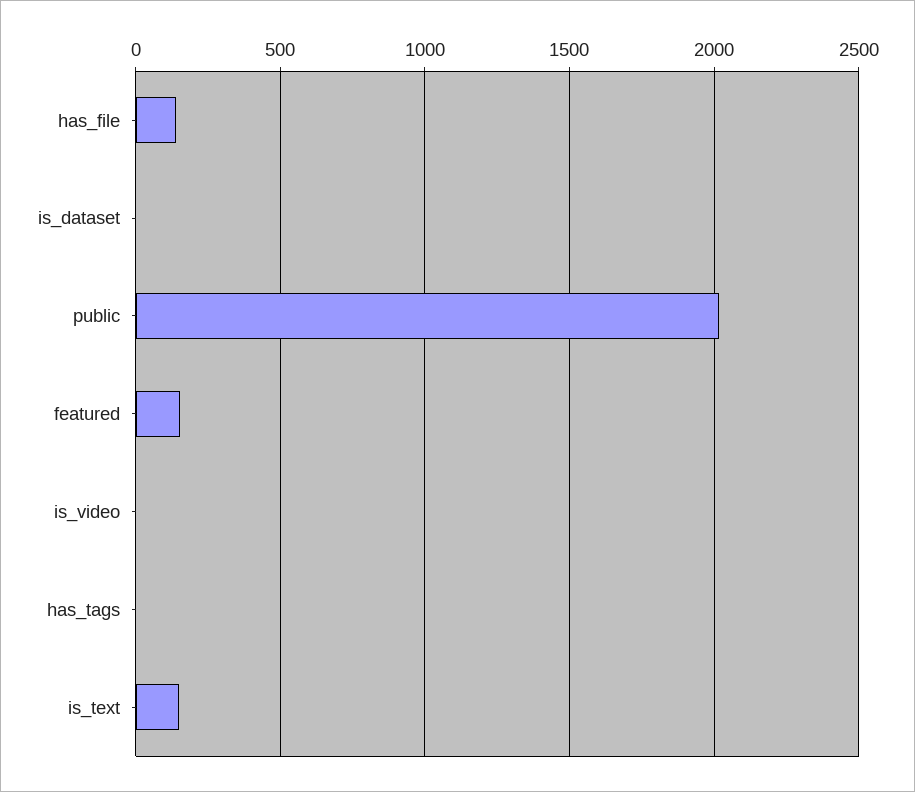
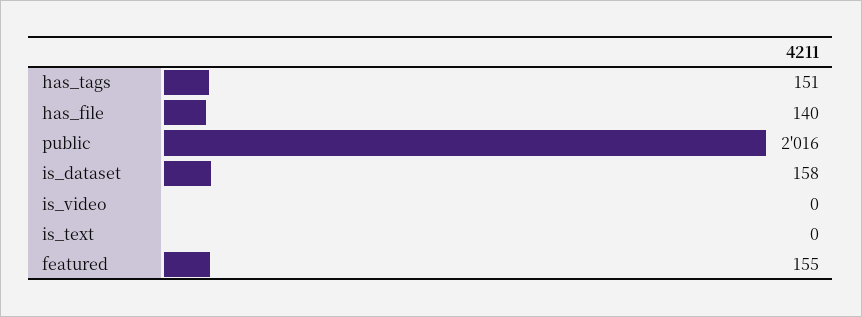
is_dataset: 0 -> 158
has_tags: 0 -> 151
is_text: 150 -> 0

